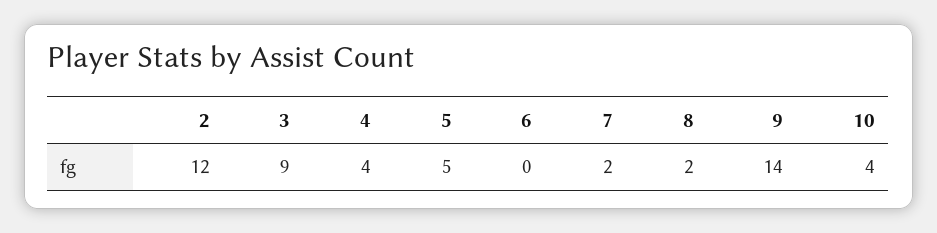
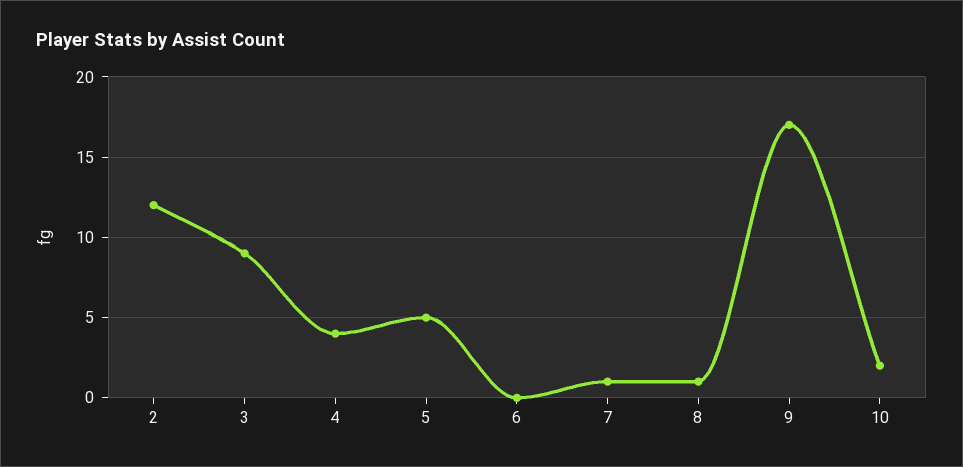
7: 2 -> 1
8: 2 -> 1
9: 14 -> 17
10: 4 -> 2

